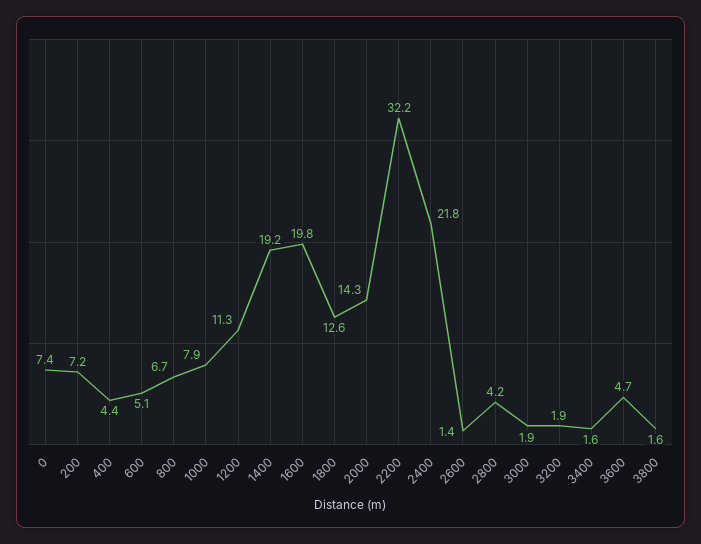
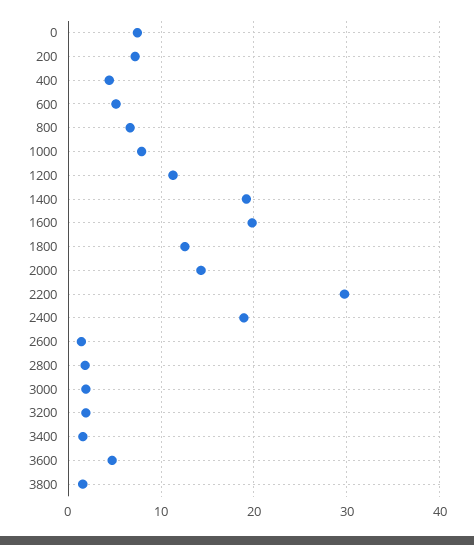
2200: 32.2 -> 30
2400: 21.8 -> 19
2800: 4.2 -> 2

